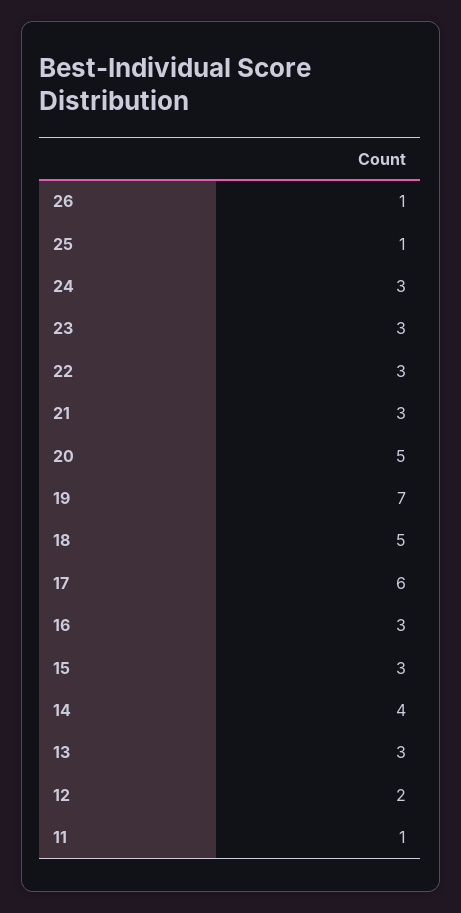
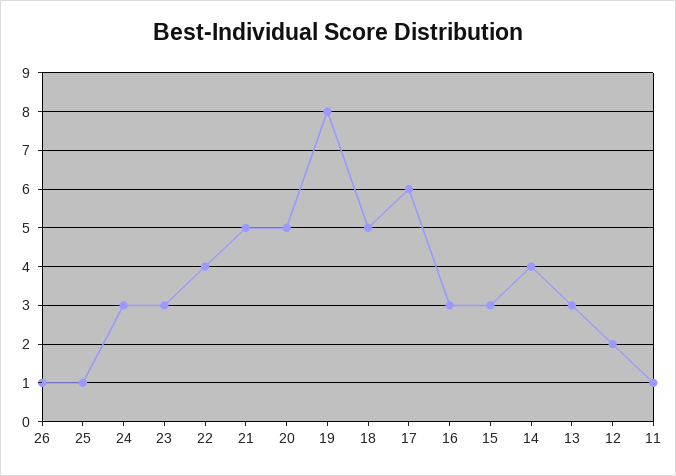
22: 3 -> 4
21: 3 -> 5
19: 7 -> 8

